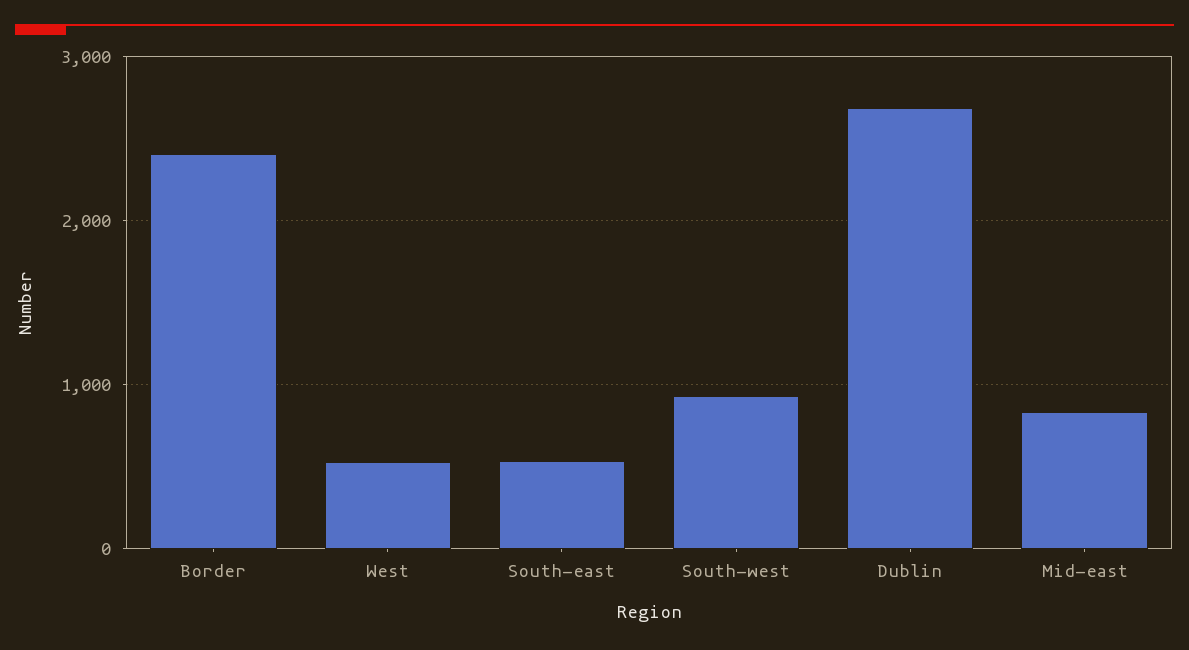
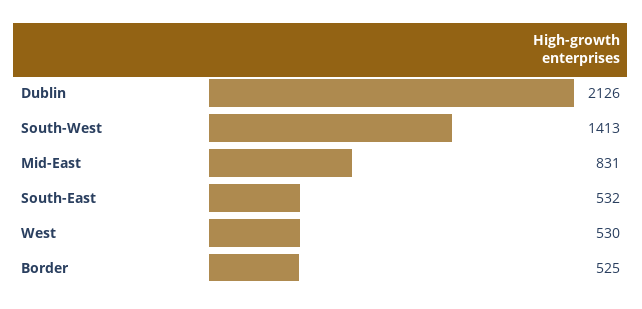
Border: 2400 -> 525
South-west: 900 -> 1413
Dublin: 2700 -> 2126

